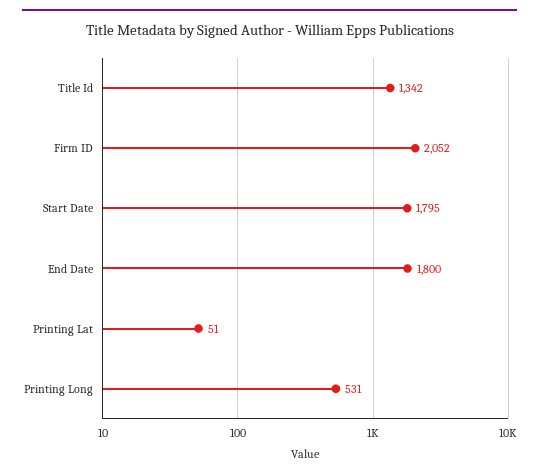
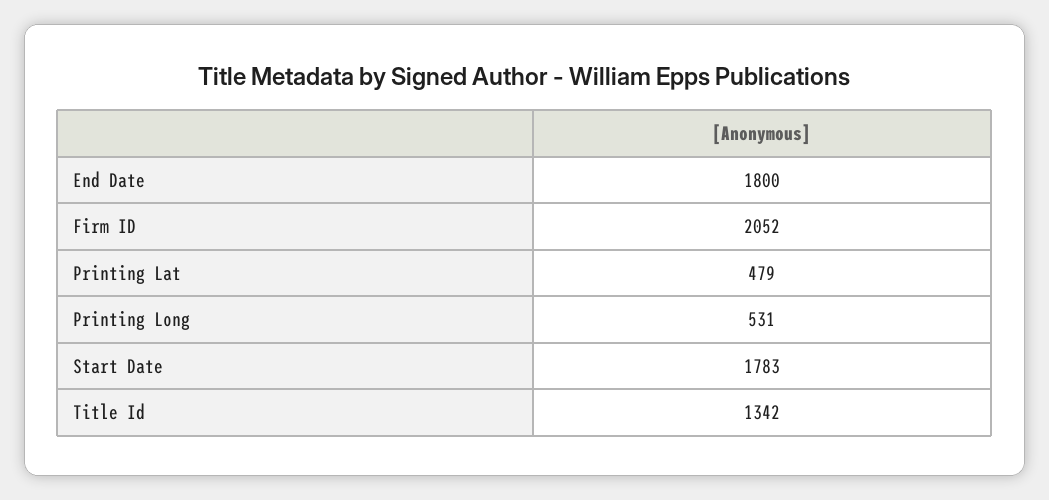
Start Date: 1795 -> 1783
Printing Lat: 51 -> 479

